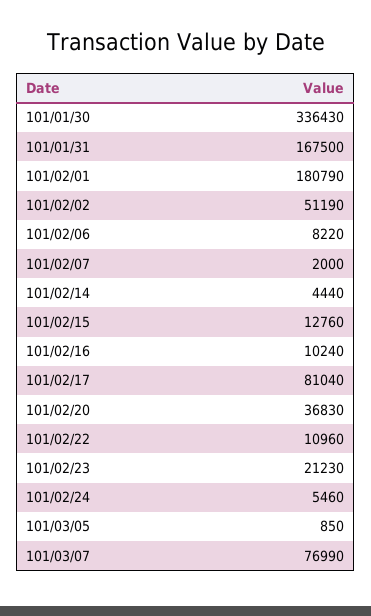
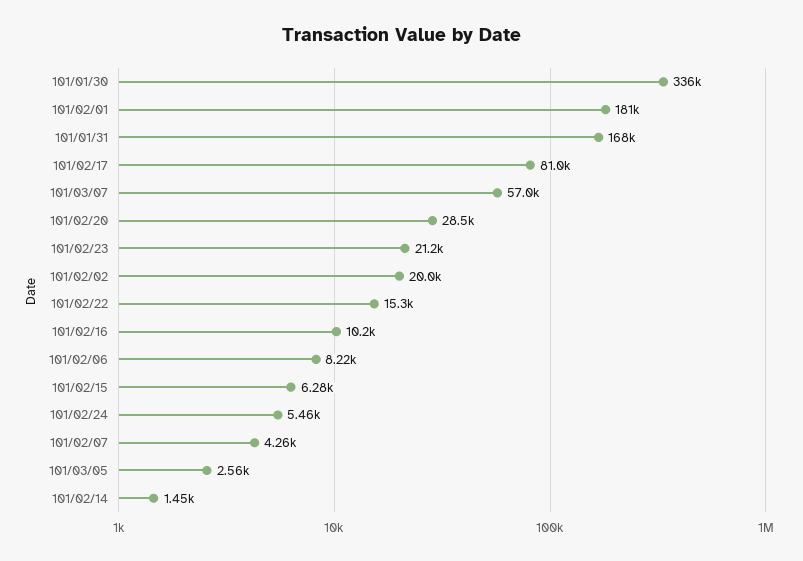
101/02/02: 51190 -> 20000
101/02/07: 2000 -> 4260
101/02/14: 4440 -> 1450
101/02/15: 12760 -> 6280
101/02/20: 36830 -> 28500
101/02/22: 10960 -> 15300
101/03/05: 850 -> 2560
101/03/07: 76990 -> 57000

